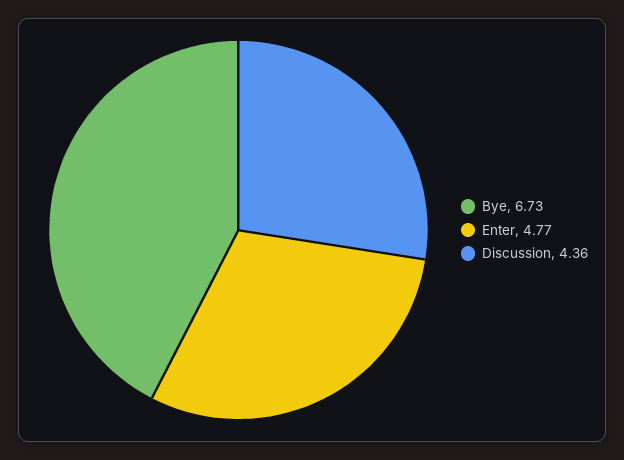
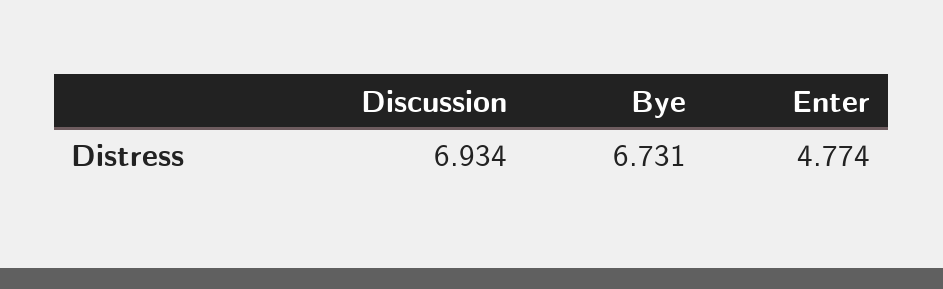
Discussion: 4.36 -> 6.934

